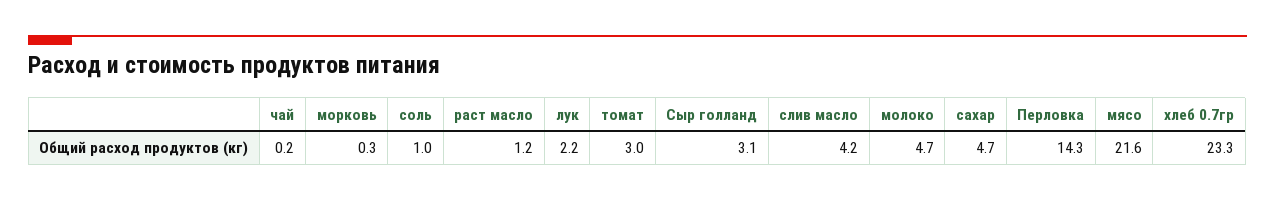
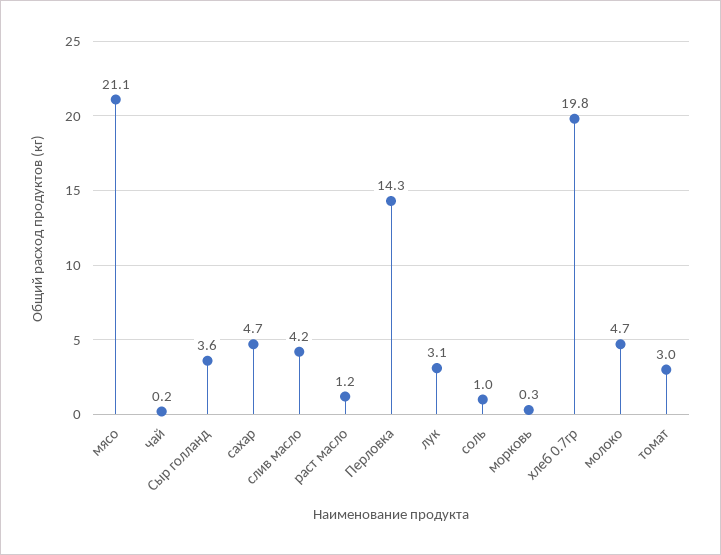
лук: 2.2 -> 3.1
Сыр голланд: 3.1 -> 3.6
мясо: 21.6 -> 21.1
хлеб 0.7гр: 23.3 -> 19.8

